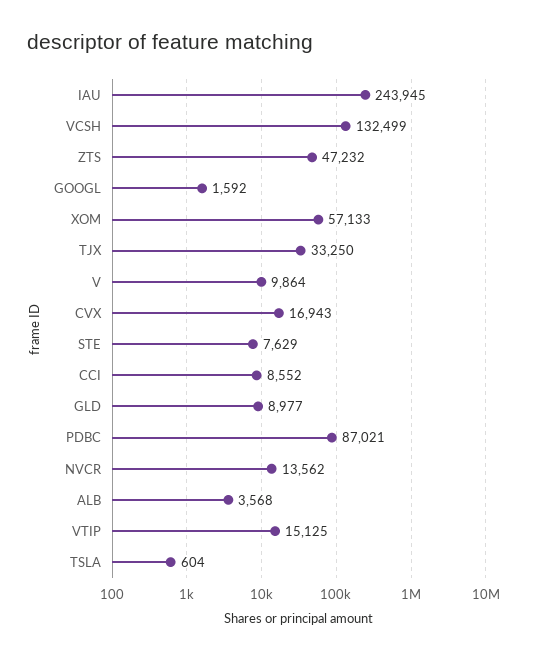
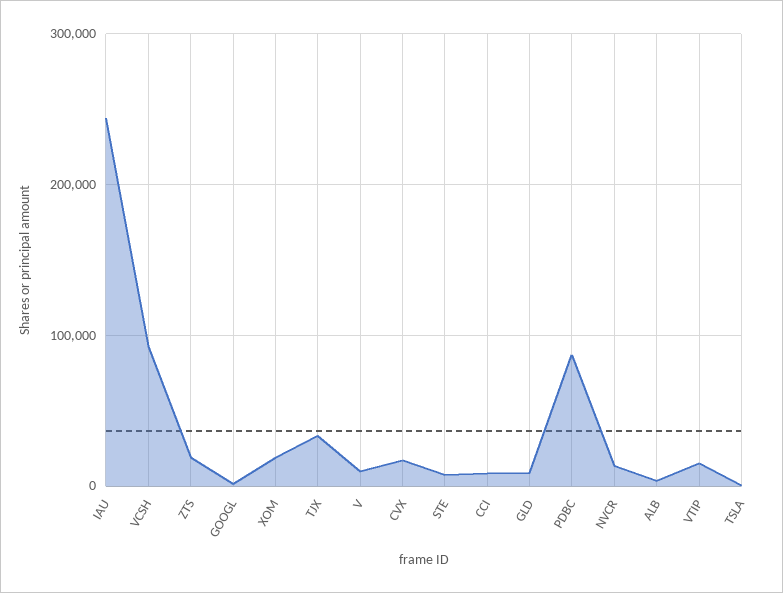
VCSH: 132499 -> 90000
ZTS: 47232 -> 20000
XOM: 57133 -> 20000

